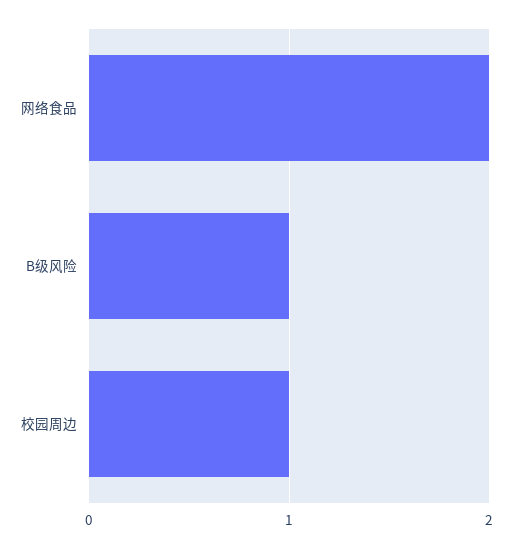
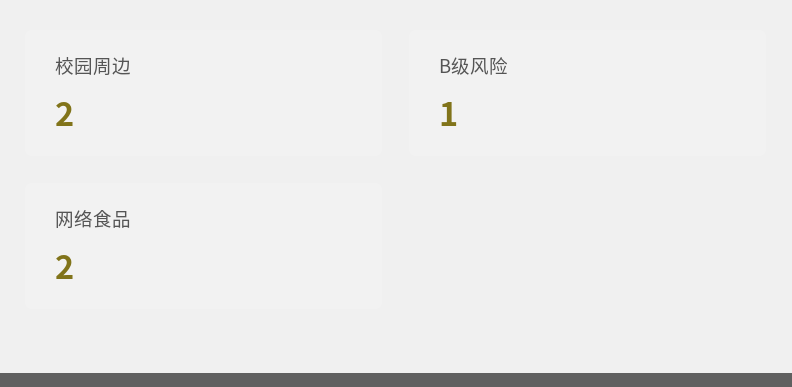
校园周边: 1 -> 2

